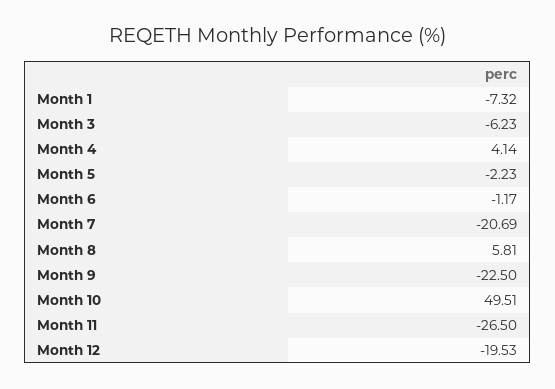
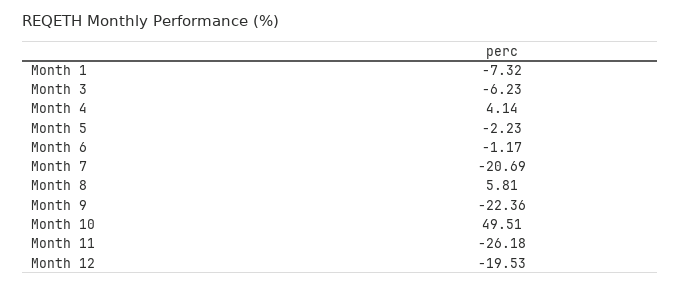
Month 9: -22.5 -> -22.36
Month 11: -26.5 -> -26.18

